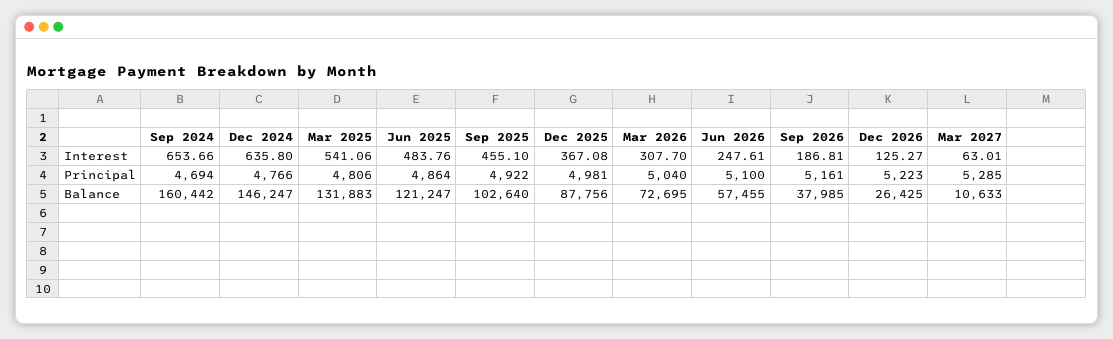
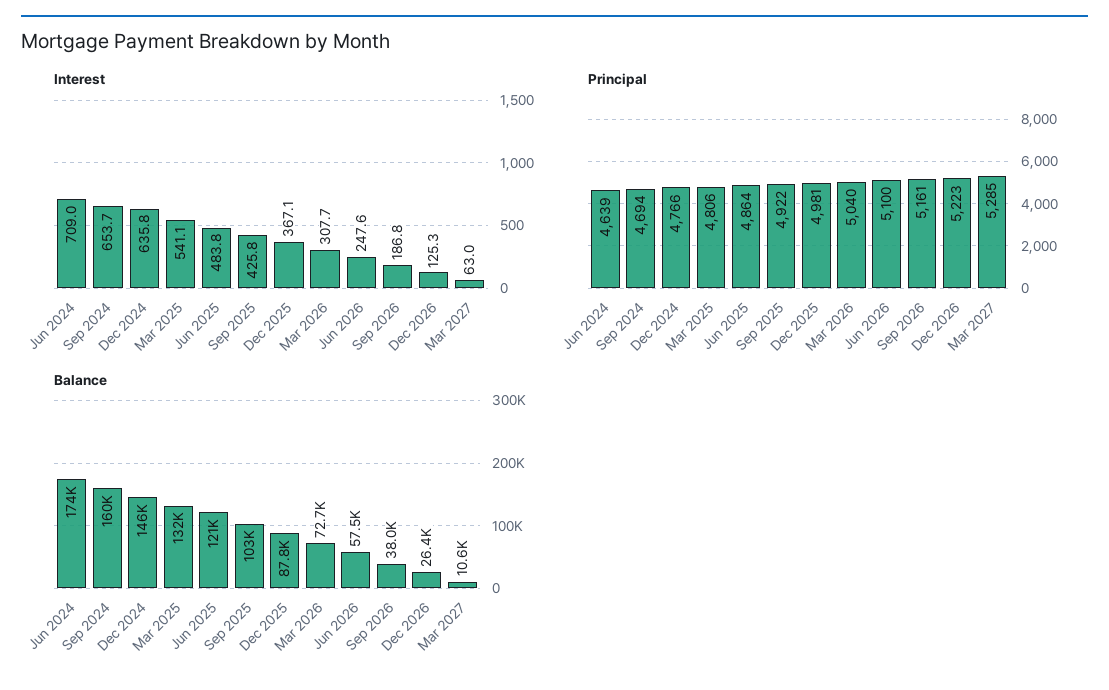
Interest, Sep 2025: 455.1 -> 425.8
Interest, Jun 2024: none -> 709
Principal, Jun 2024: none -> 4639
Balance, Jun 2024: none -> 174000

